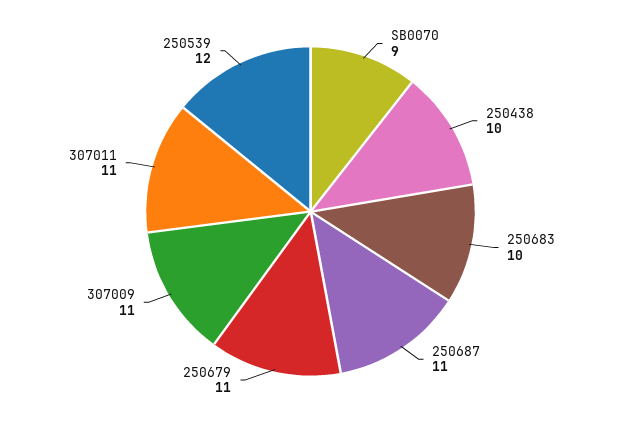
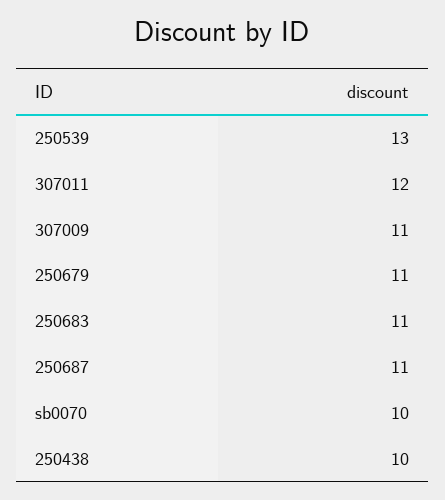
SB0070: 9 -> 10
250683: 10 -> 11
307011: 11 -> 12
250539: 12 -> 13

